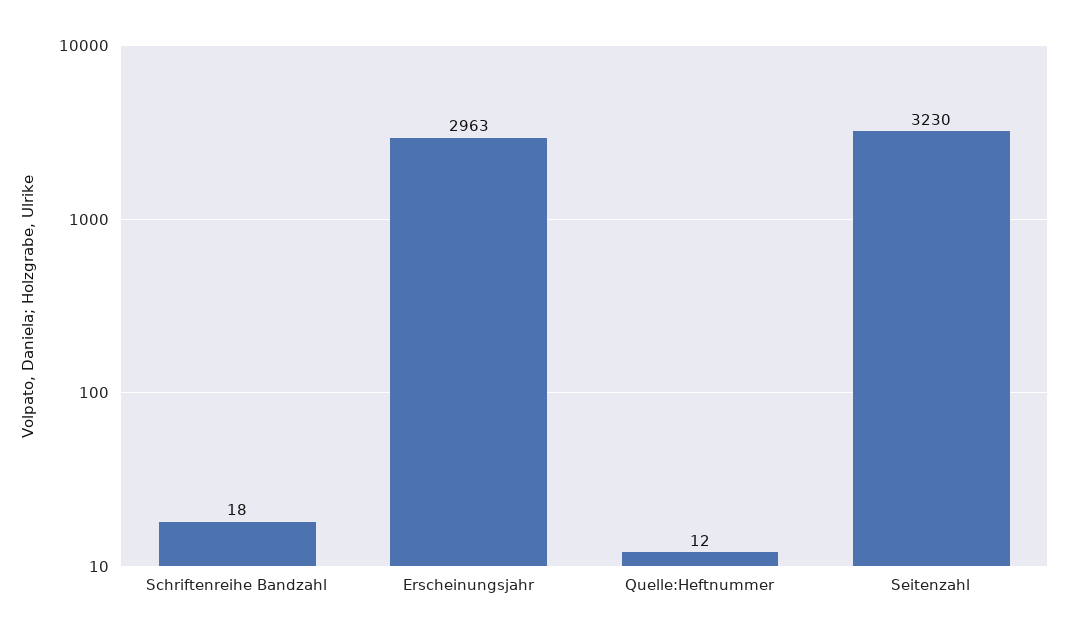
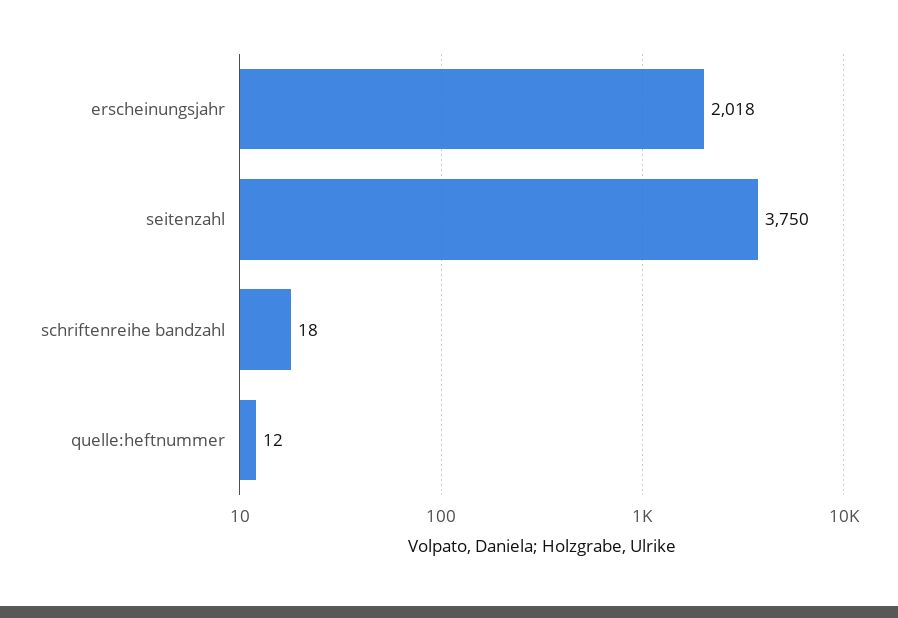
Erscheinungsjahr: 2963 -> 2018
Seitenzahl: 3230 -> 3750

